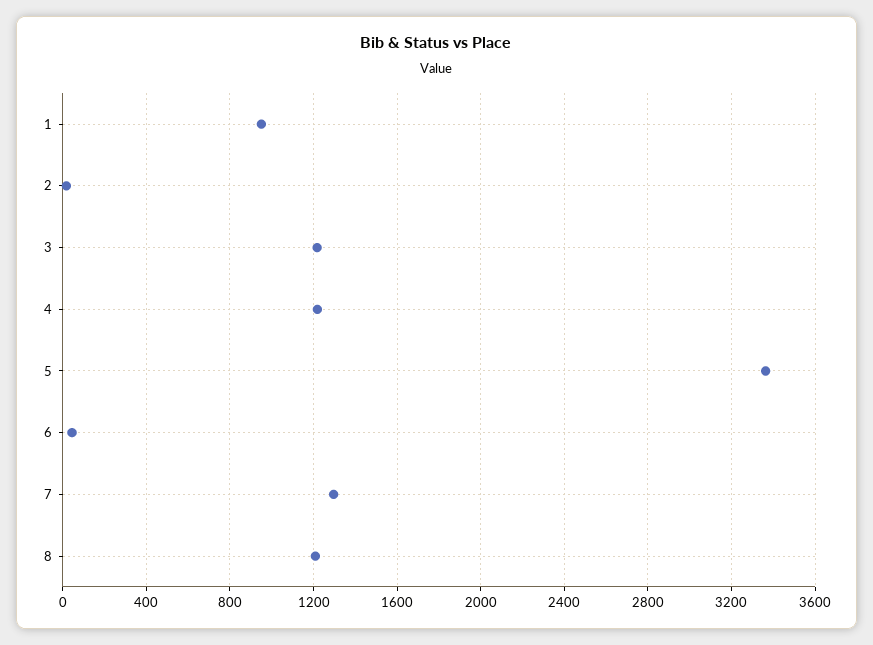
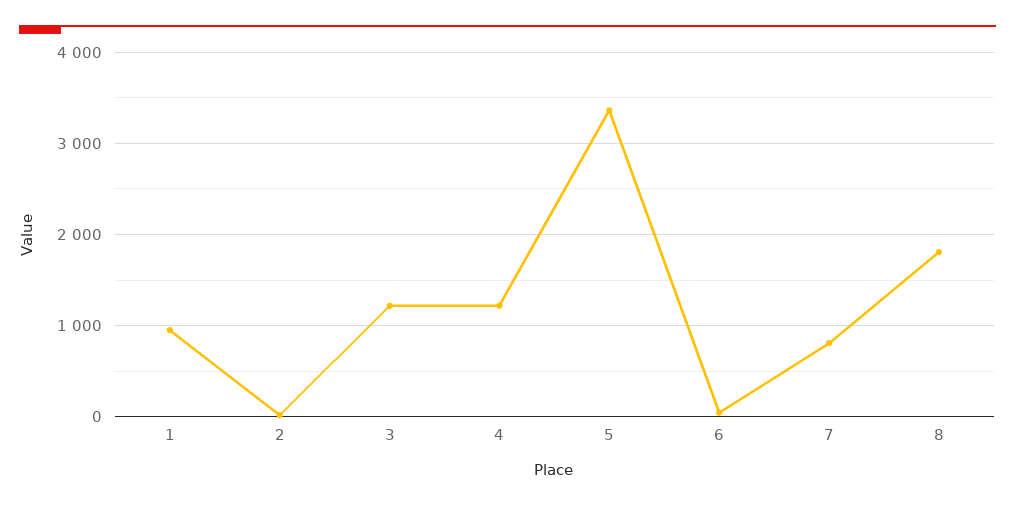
7: 1300 -> 800
8: 1200 -> 1800

